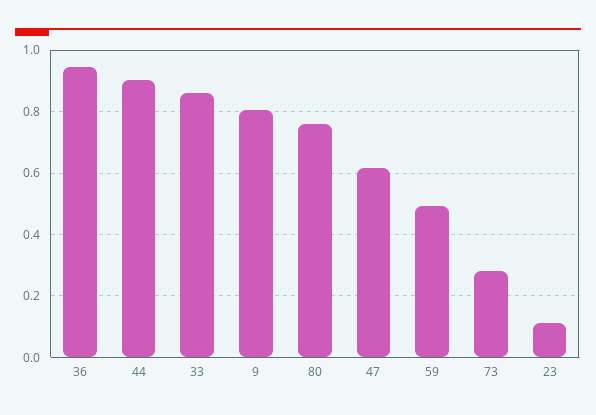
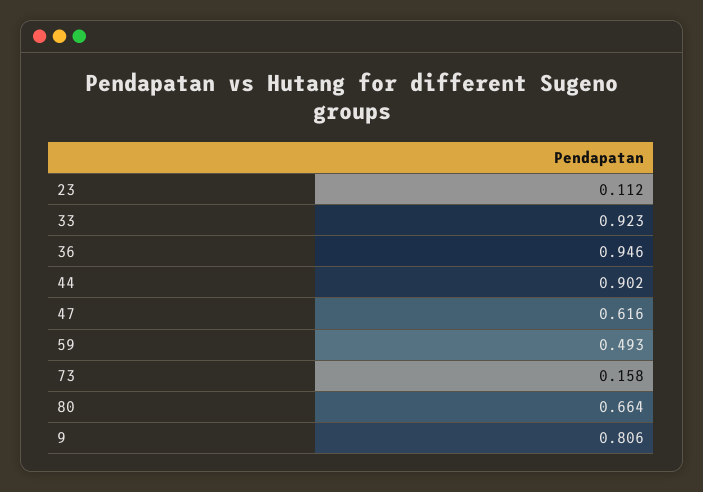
33: 0.86 -> 0.923
80: 0.76 -> 0.664
73: 0.28 -> 0.158

